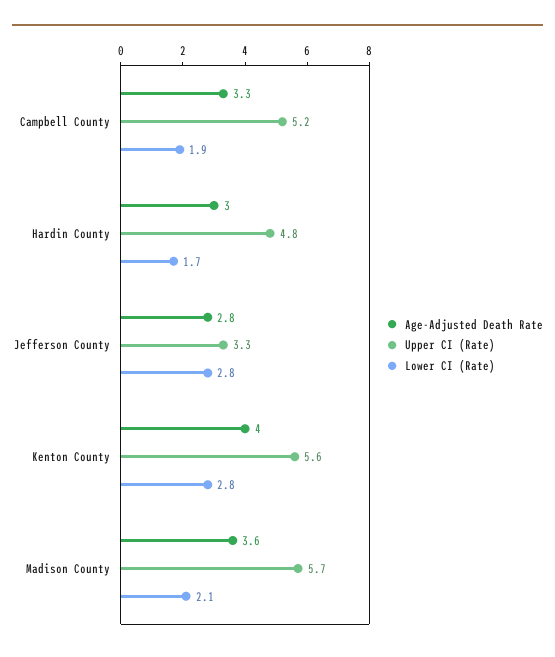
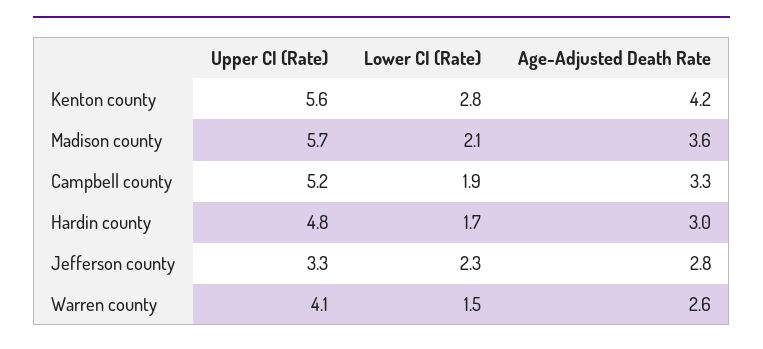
Lower CI (Rate), Jefferson County: 2.8 -> 2.3
Age-Adjusted Death Rate, Kenton County: 4 -> 4.2
Upper CI (Rate), Warren county: none -> 4.1
Lower CI (Rate), Warren county: none -> 1.5
Age-Adjusted Death Rate, Warren county: none -> 2.6

